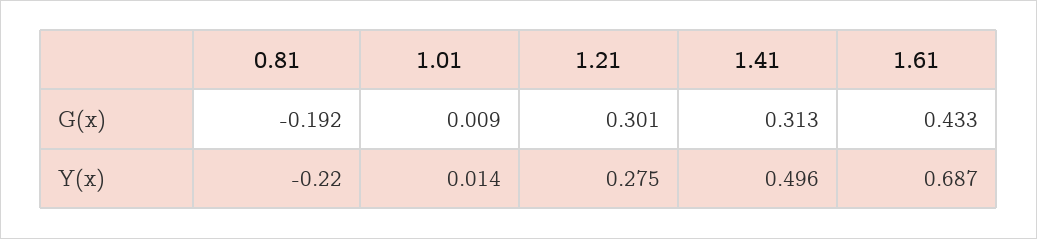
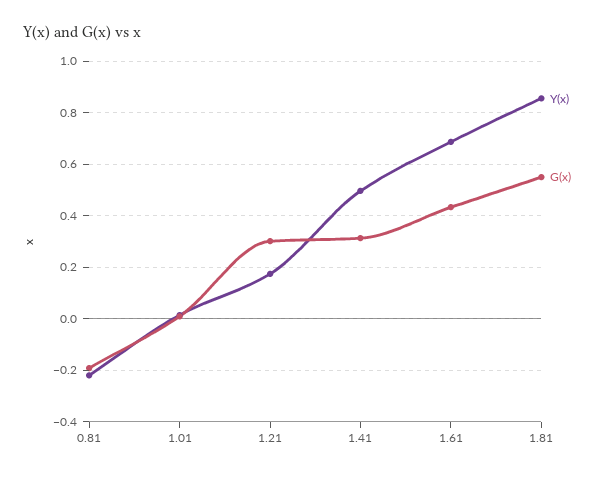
Y(x), 1.21: 0.275 -> 0.175
Y(x), 1.81: none -> 0.85
G(x), 1.81: none -> 0.55

